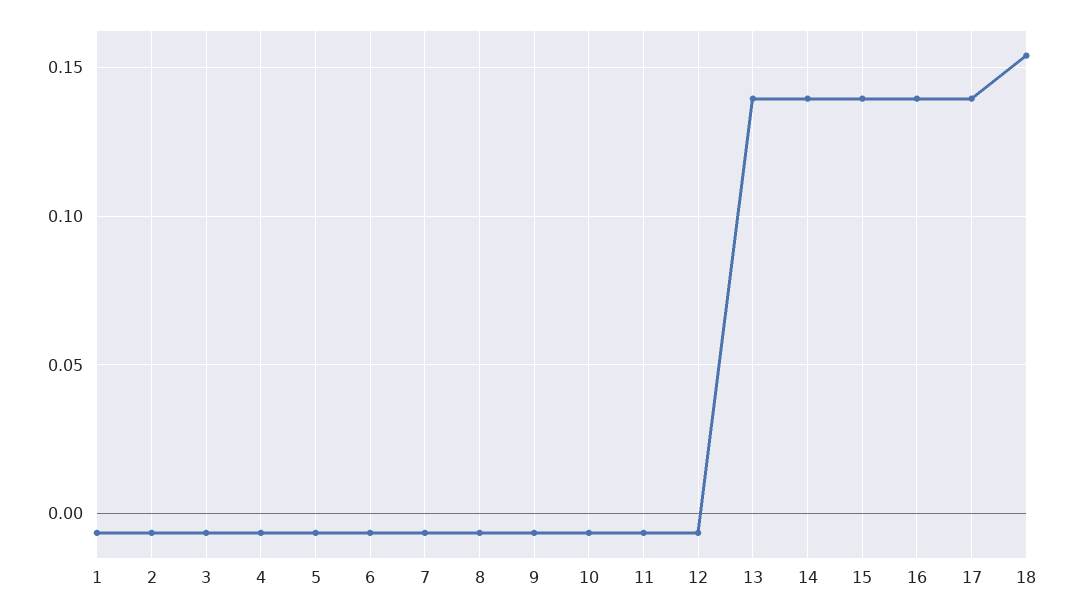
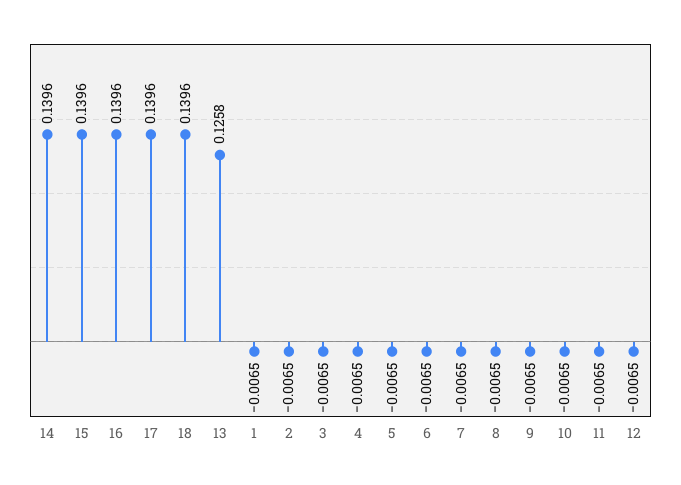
13: 0.14 -> 0.1258
18: 0.155 -> 0.1396

